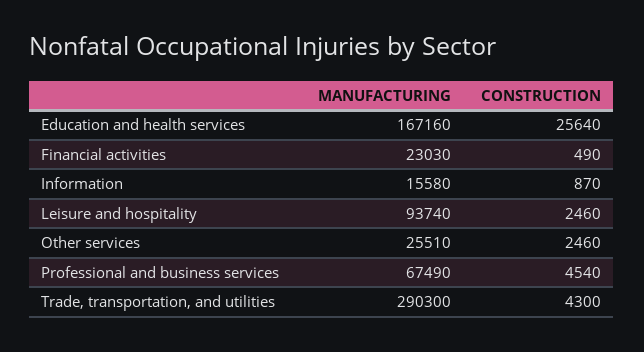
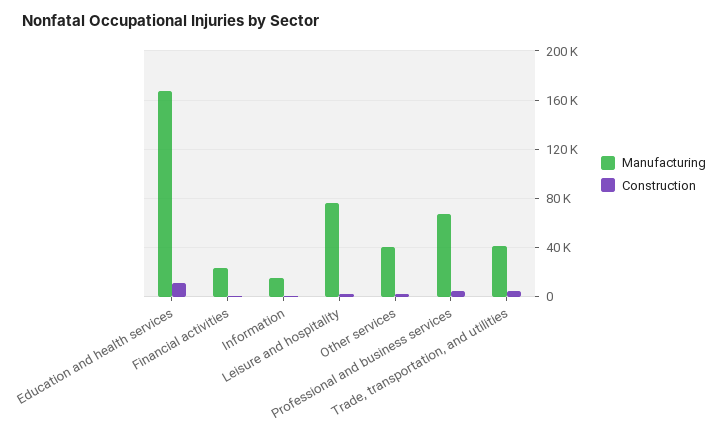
CONSTRUCTION, Education and health services: 25640 -> 10000
MANUFACTURING, Leisure and hospitality: 93740 -> 75000
MANUFACTURING, Other services: 25510 -> 40000
MANUFACTURING, Trade, transportation, and utilities: 290300 -> 40000

